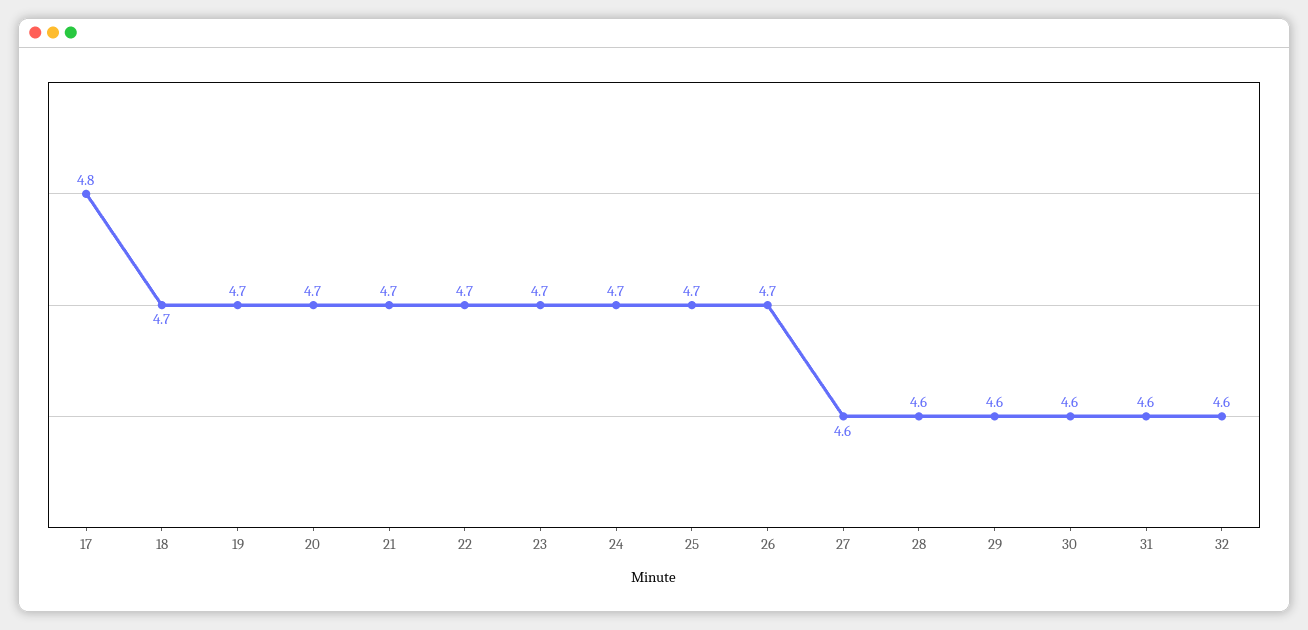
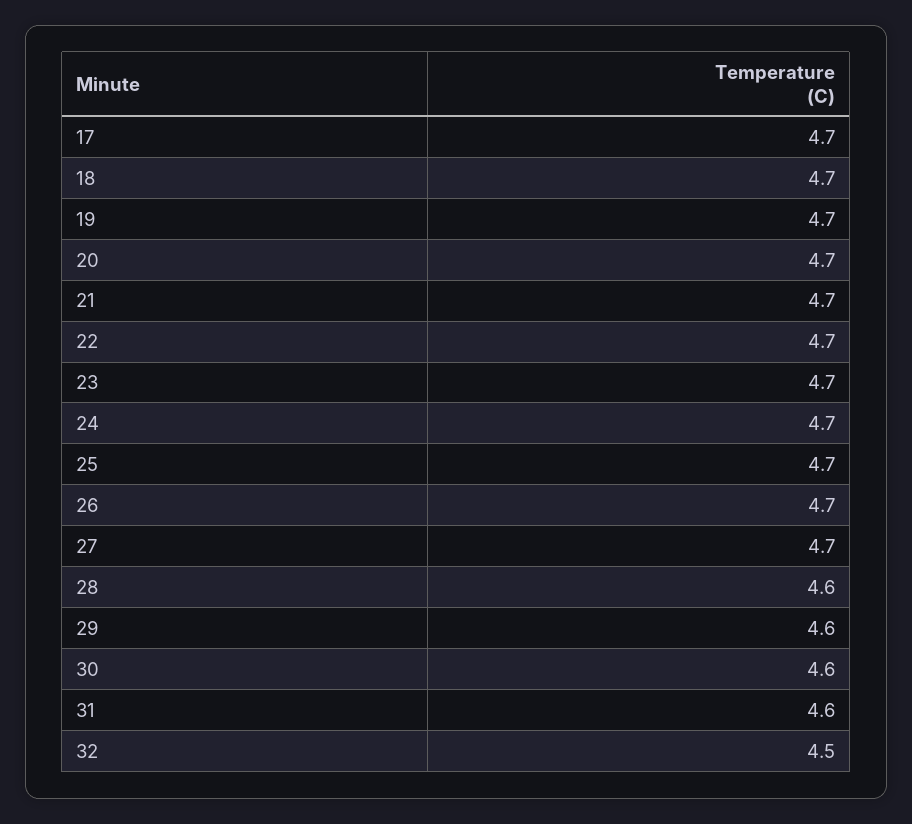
17: 4.8 -> 4.7
27: 4.6 -> 4.7
32: 4.6 -> 4.5

